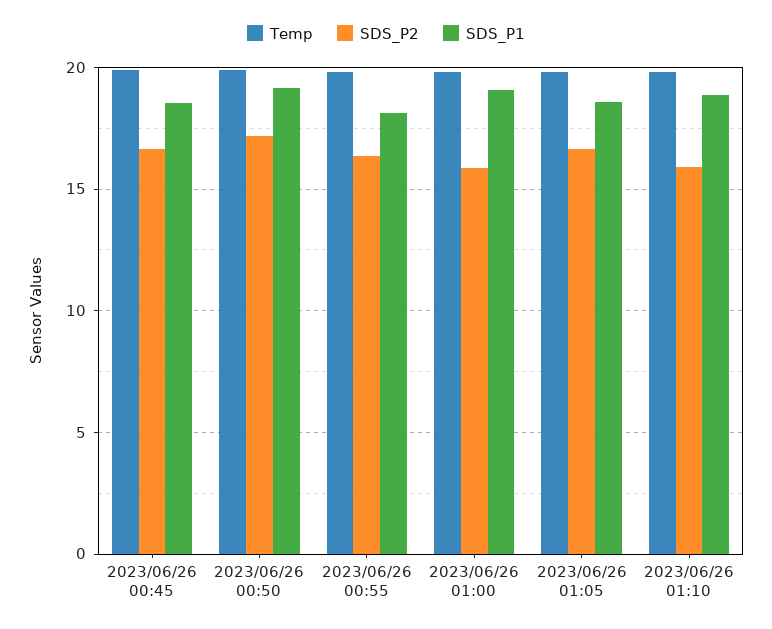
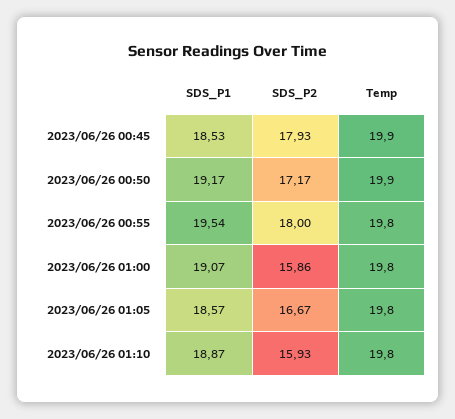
SDS_P2, 2023/06/26 00:45: 16.5 -> 17.93
SDS_P2, 2023/06/26 00:55: 16.5 -> 18
SDS_P1, 2023/06/26 00:55: 18 -> 19.54

